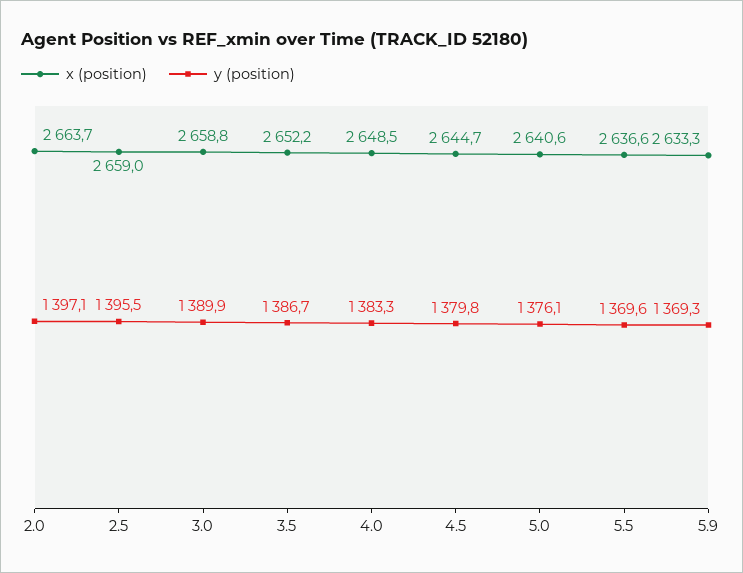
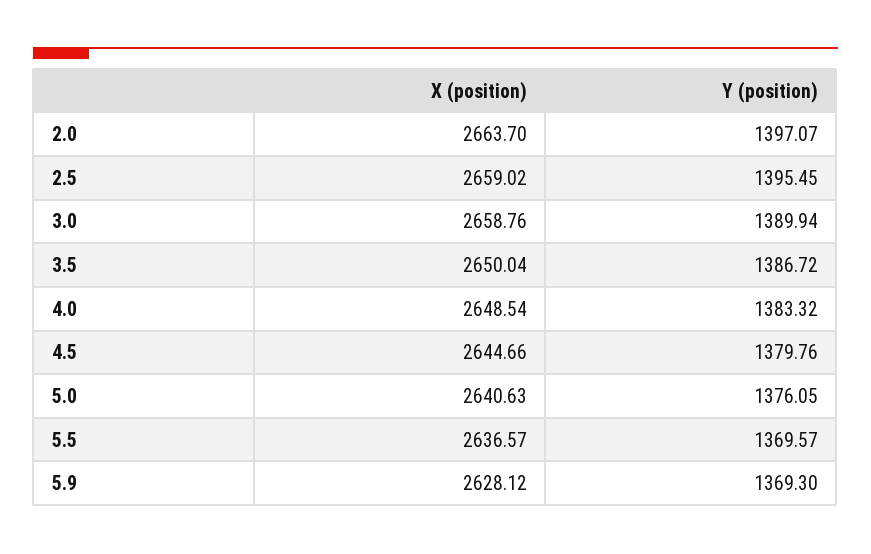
x (position), 3.5: 2652.2 -> 2650.04
x (position), 5.9: 2633.3 -> 2628.12

